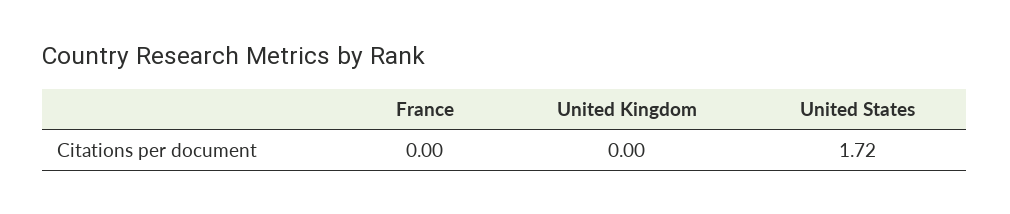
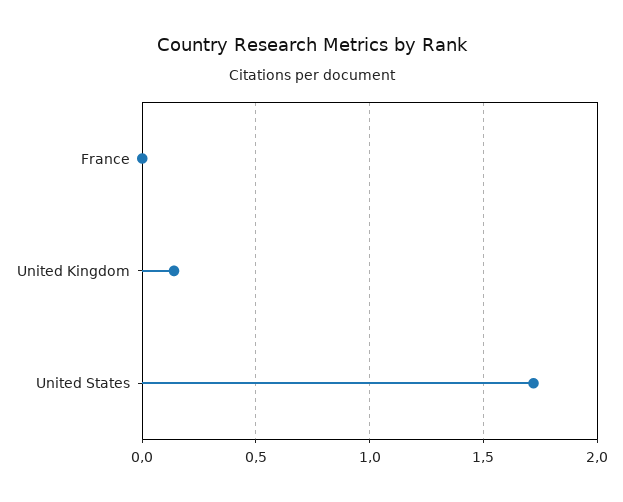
United Kingdom: 0 -> 0.15

